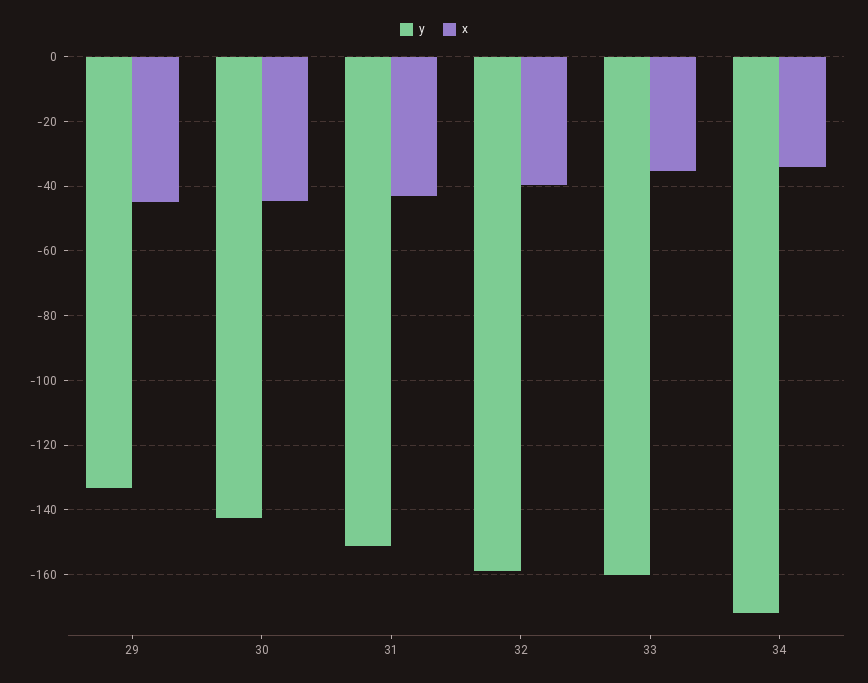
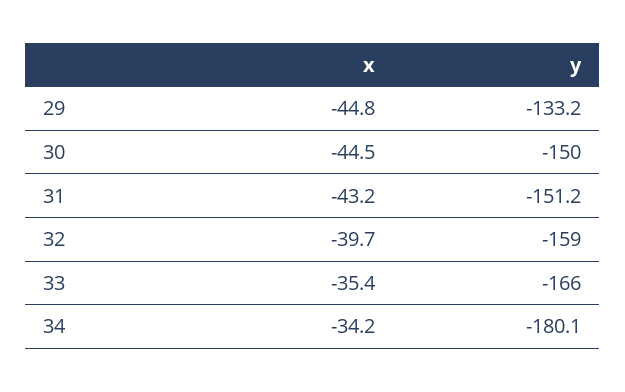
y, 30: -142 -> -150
y, 33: -160 -> -166
y, 34: -172 -> -180.1

